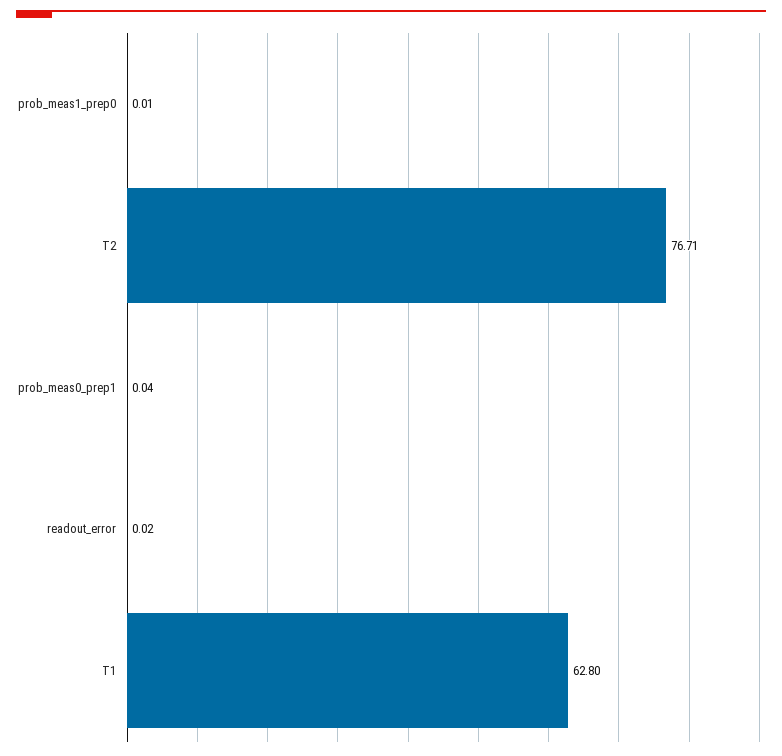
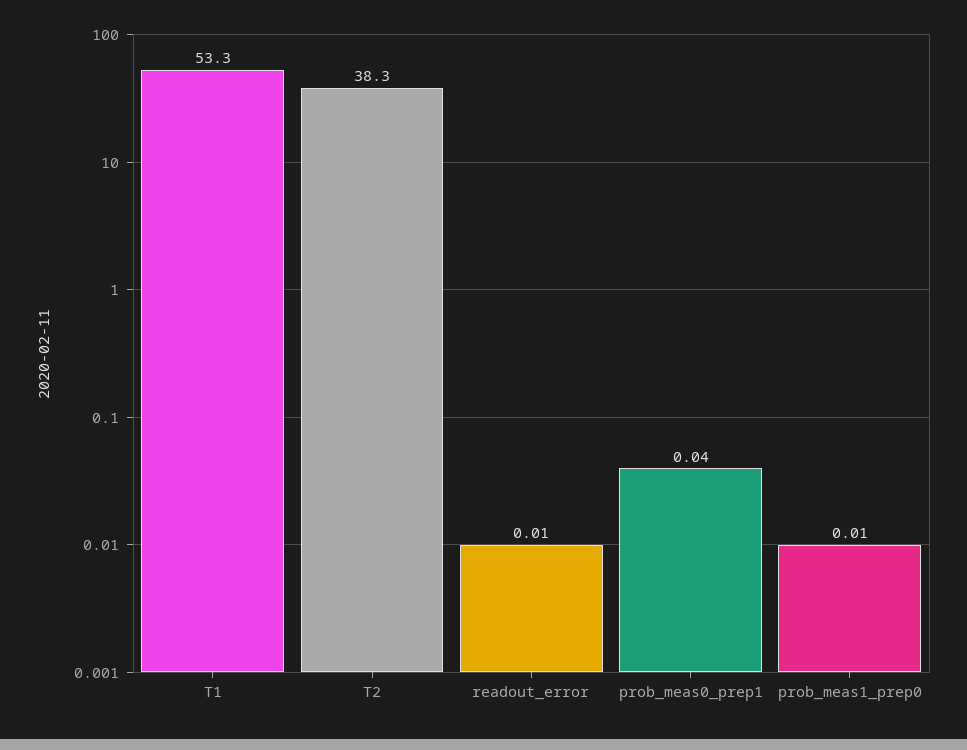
T2: 76.71 -> 38.3
readout_error: 0.02 -> 0.01
T1: 62.8 -> 53.3

